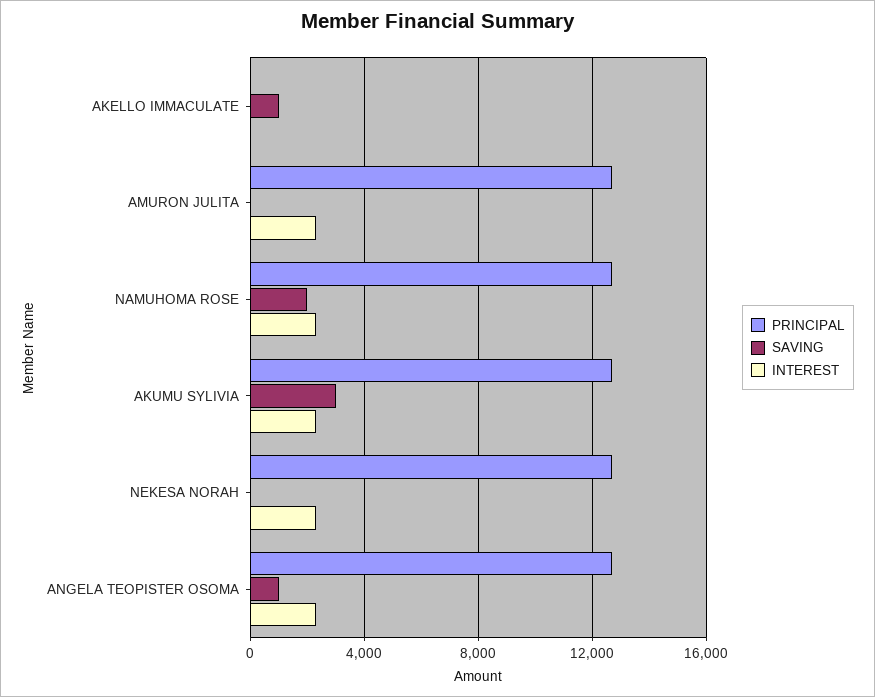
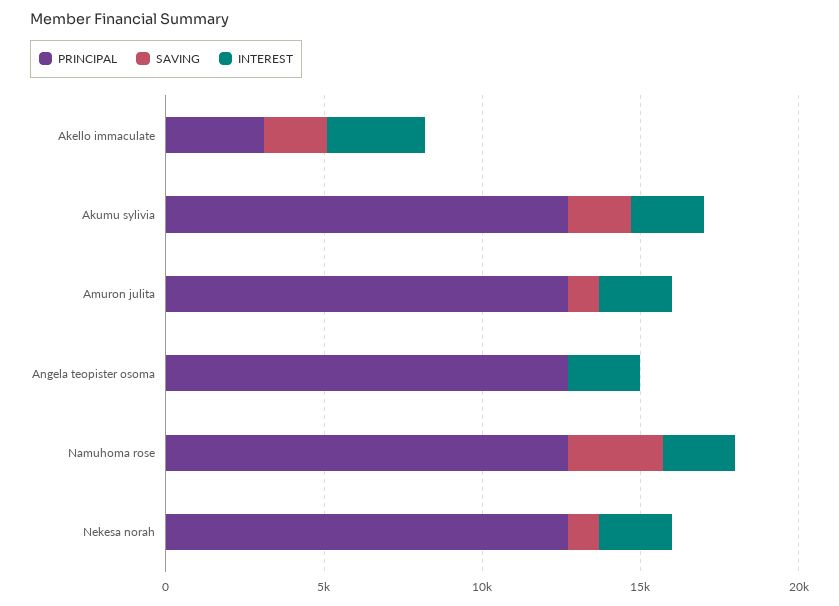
PRINCIPAL, AKELLO IMMACULATE: 0 -> 3000
SAVING, AKELLO IMMACULATE: 1000 -> 2000
INTEREST, AKELLO IMMACULATE: 0 -> 3000
SAVING, AMURON JULITA: 0 -> 1000
SAVING, NAMUHOMA ROSE: 2000 -> 3000
SAVING, AKUMU SYLIVIA: 3000 -> 2000
SAVING, NEKESA NORAH: 0 -> 1000
SAVING, ANGELA TEOPISTER OSOMA: 1000 -> 0

